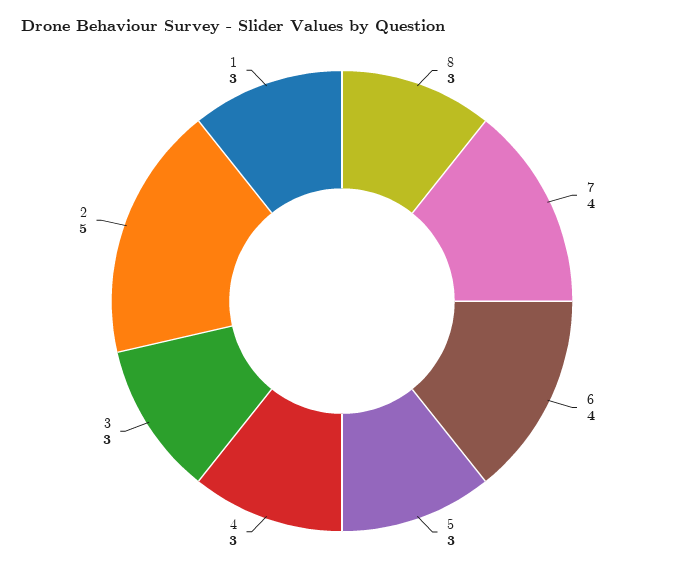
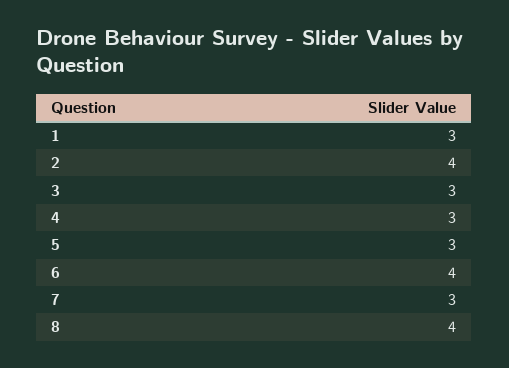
8: 3 -> 4
7: 4 -> 3
2: 5 -> 4

